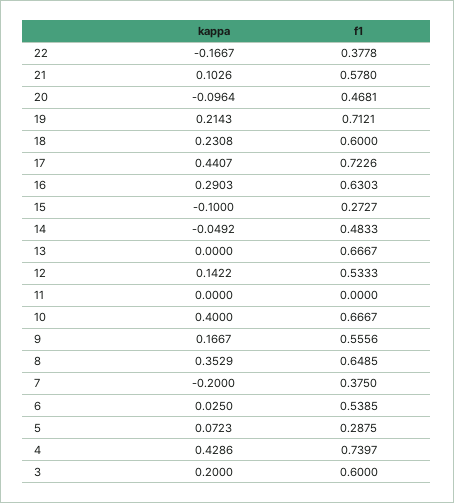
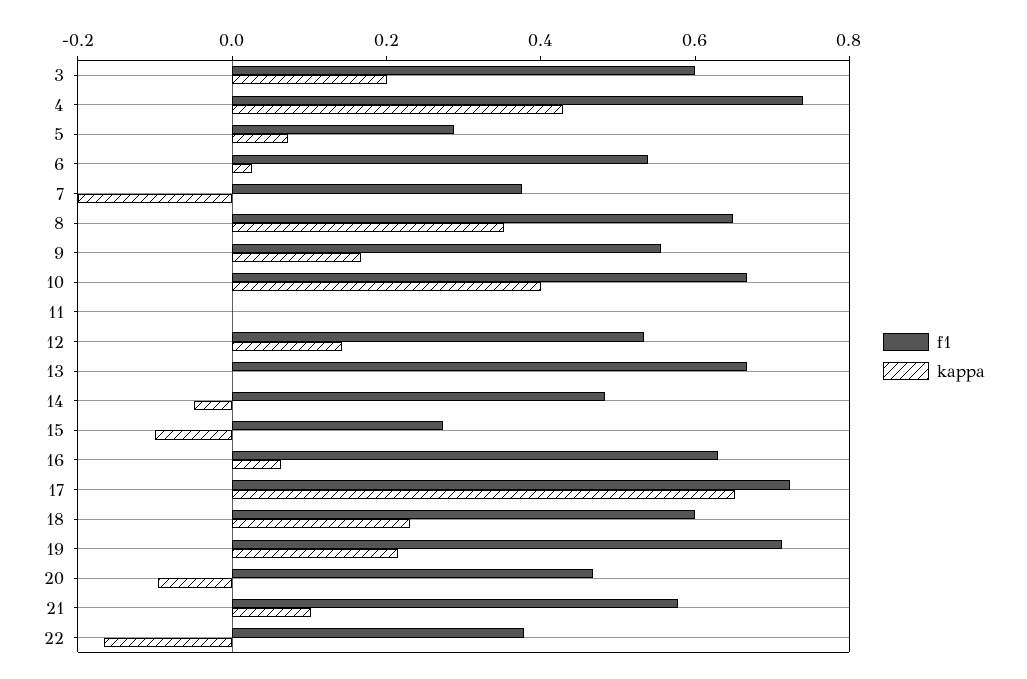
kappa, 17: 0.4407 -> 0.65
kappa, 16: 0.2903 -> 0.05

